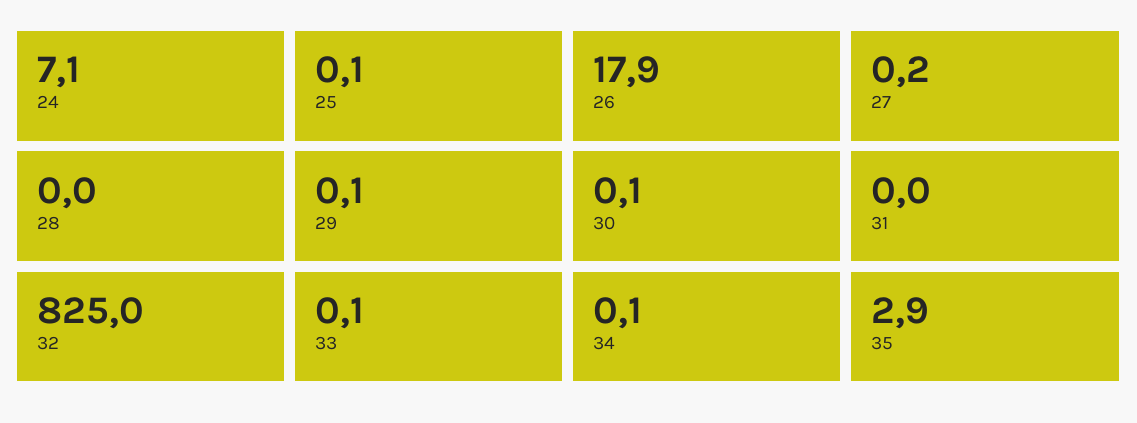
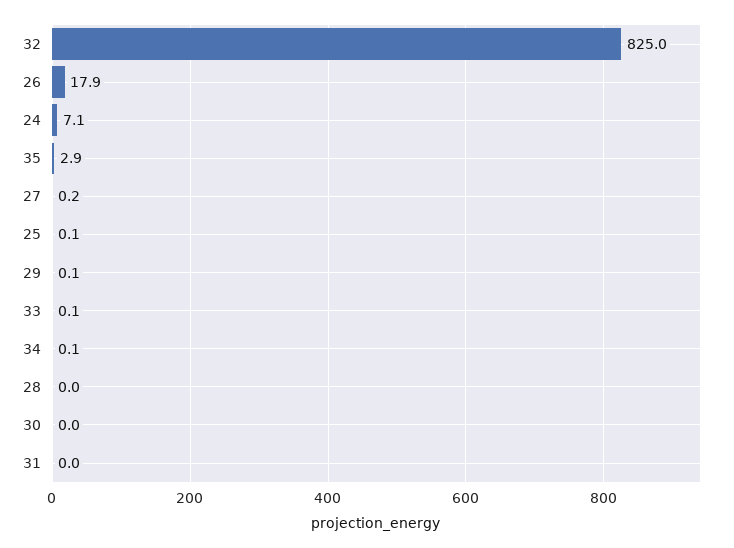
30: 0.1 -> 0

